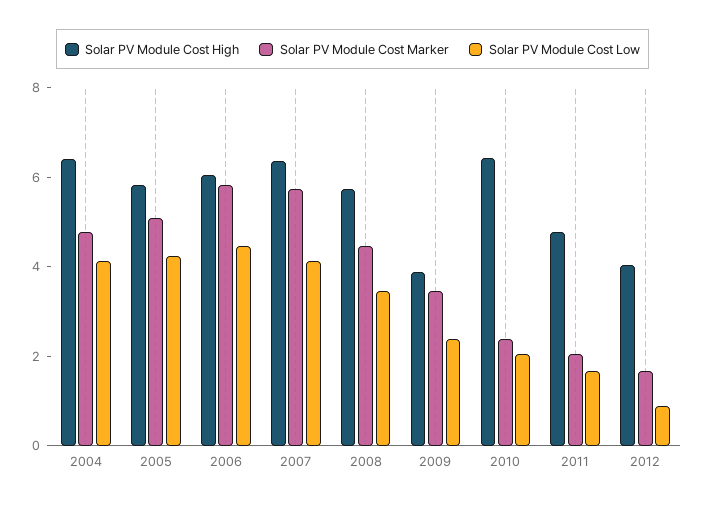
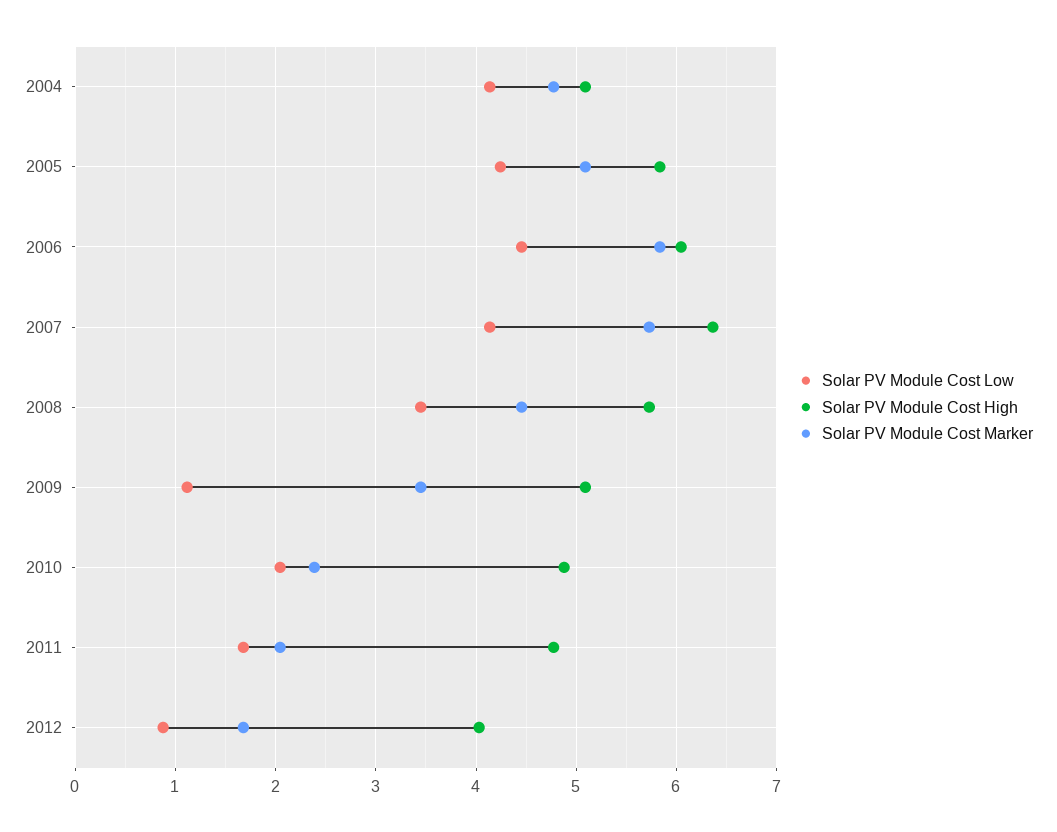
Solar PV Module Cost High, 2004: 6.5 -> 5.1
Solar PV Module Cost High, 2009: 4 -> 5.1
Solar PV Module Cost Low, 2009: 2.5 -> 1.1
Solar PV Module Cost High, 2010: 6.5 -> 4.9

